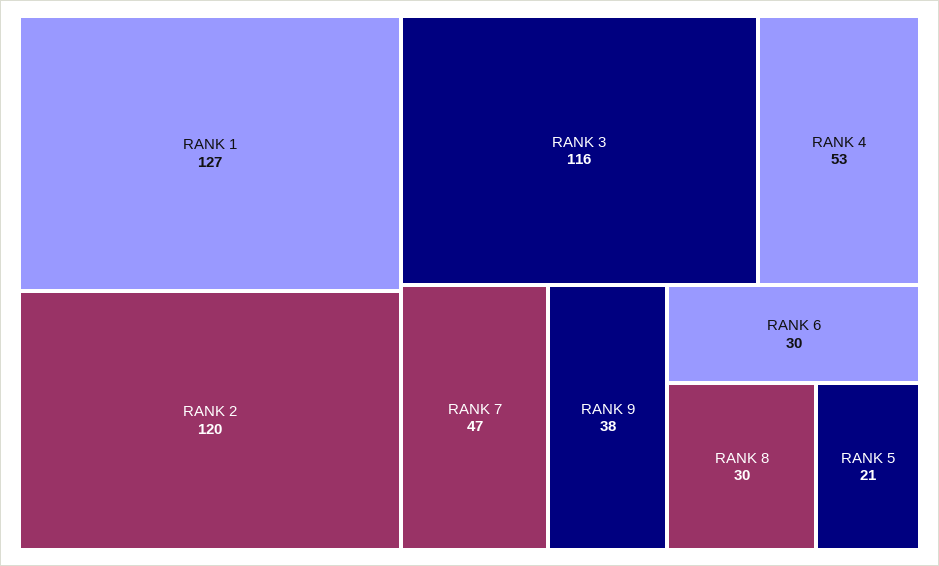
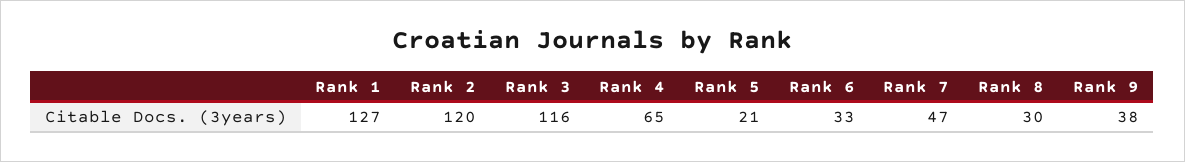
RANK 4: 53 -> 65
RANK 6: 30 -> 33

